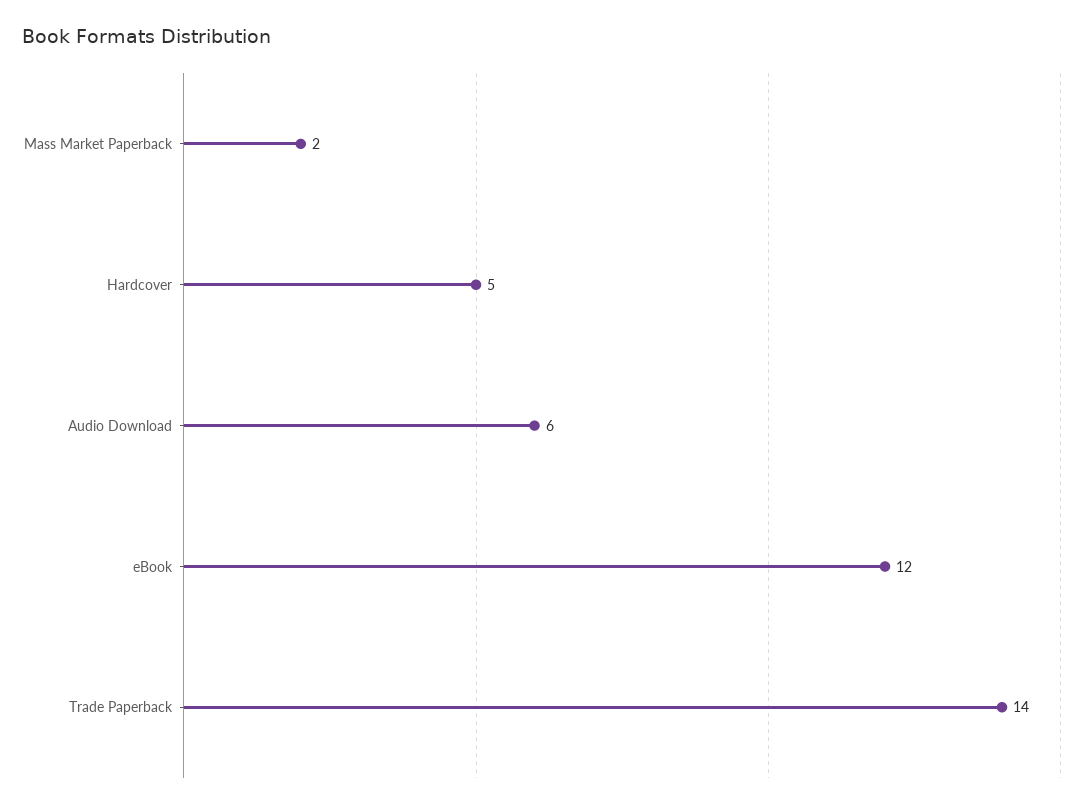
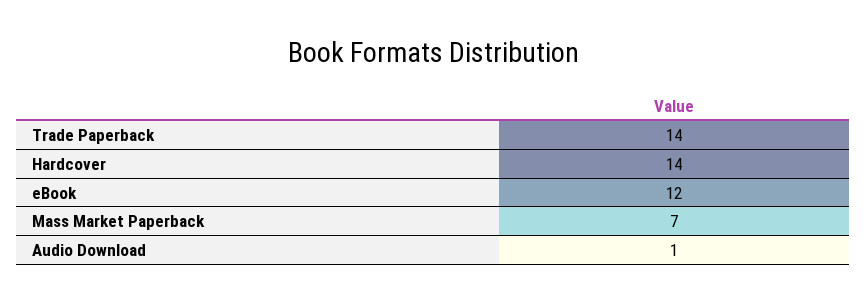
Mass Market Paperback: 2 -> 7
Hardcover: 5 -> 14
Audio Download: 6 -> 1

